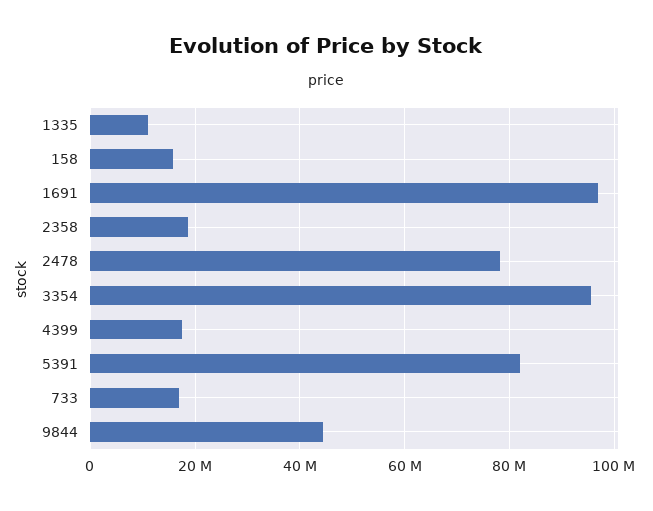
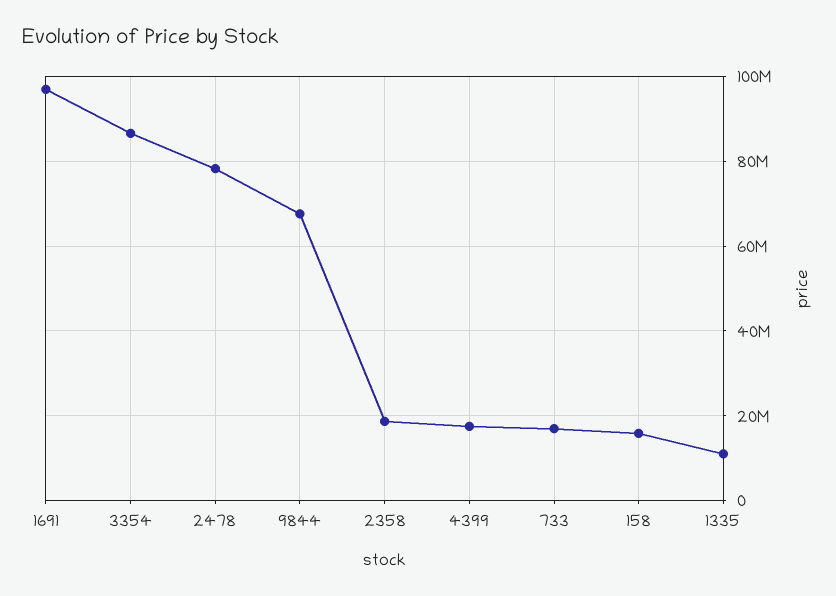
3354: 96000000 -> 86000000
5391: 82000000 -> none
9844: 44000000 -> 68000000

